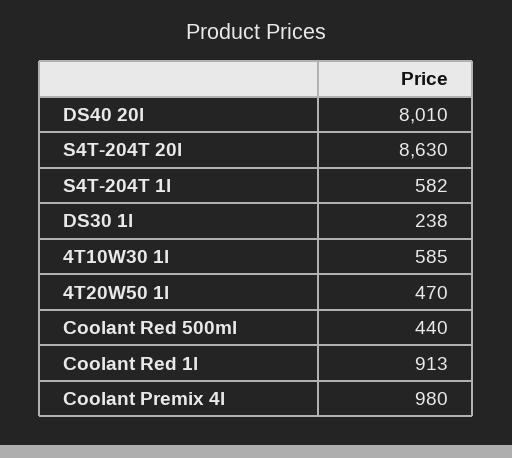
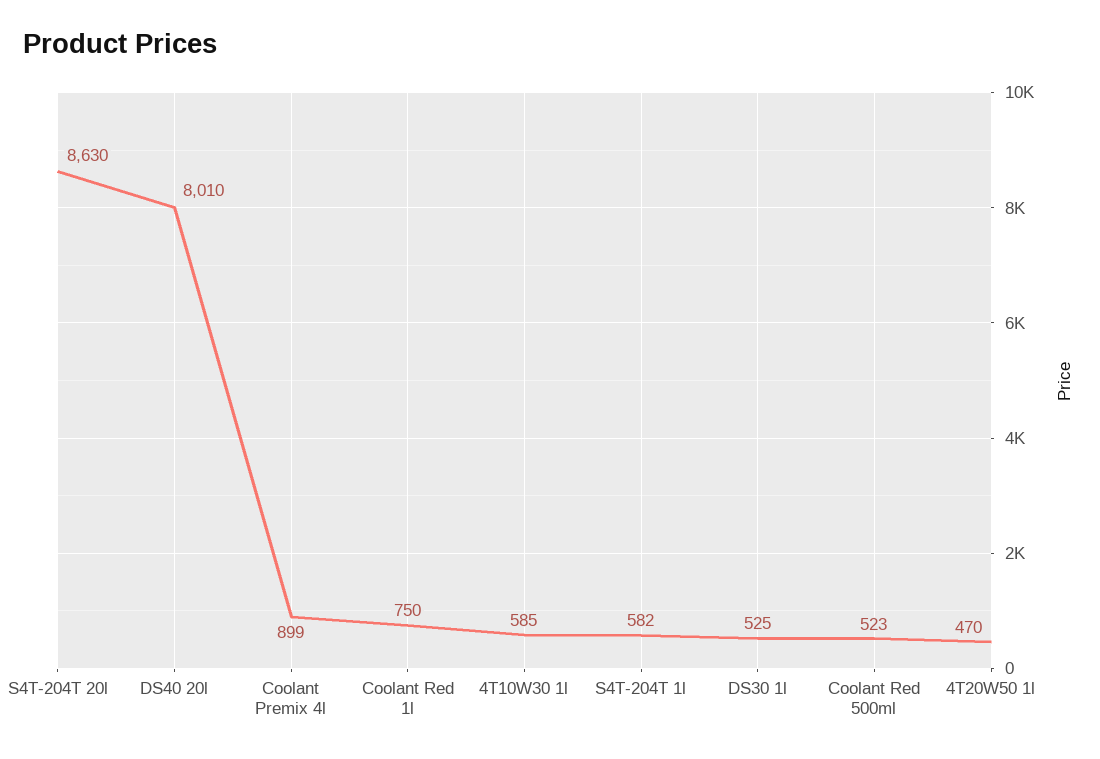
DS30 1l: 238 -> 525
Coolant Red 500ml: 440 -> 523
Coolant Red 1l: 913 -> 750
Coolant Premix 4l: 980 -> 899

